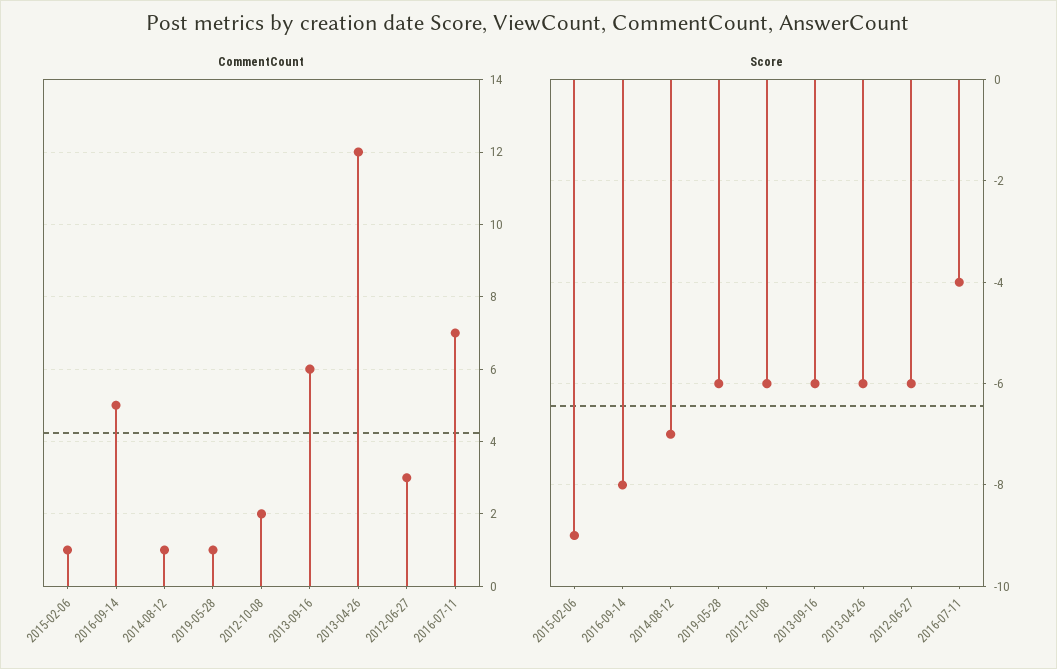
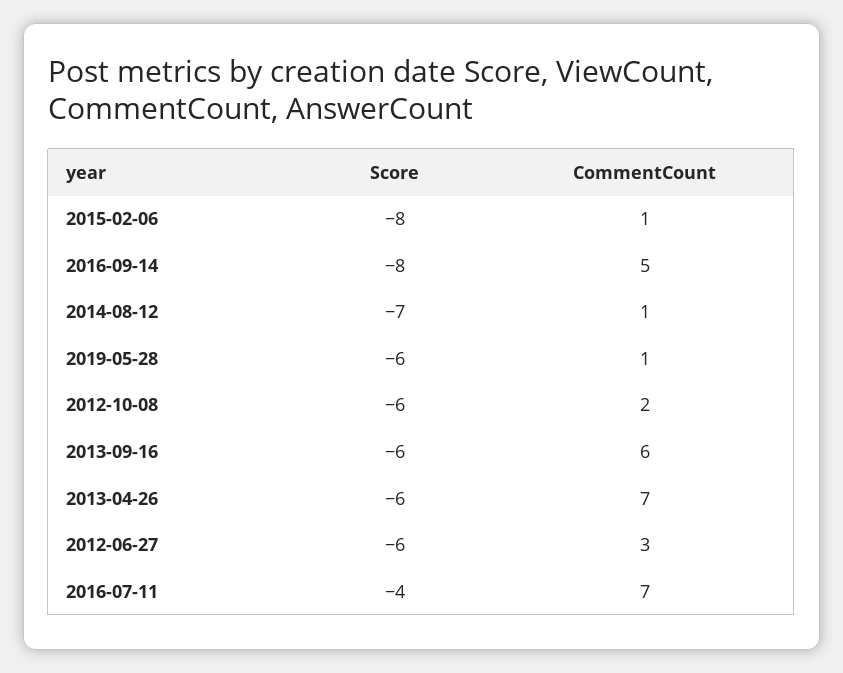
CommentCount, 2013-04-26: 12 -> 7
Score, 2015-02-06: -9 -> -8

